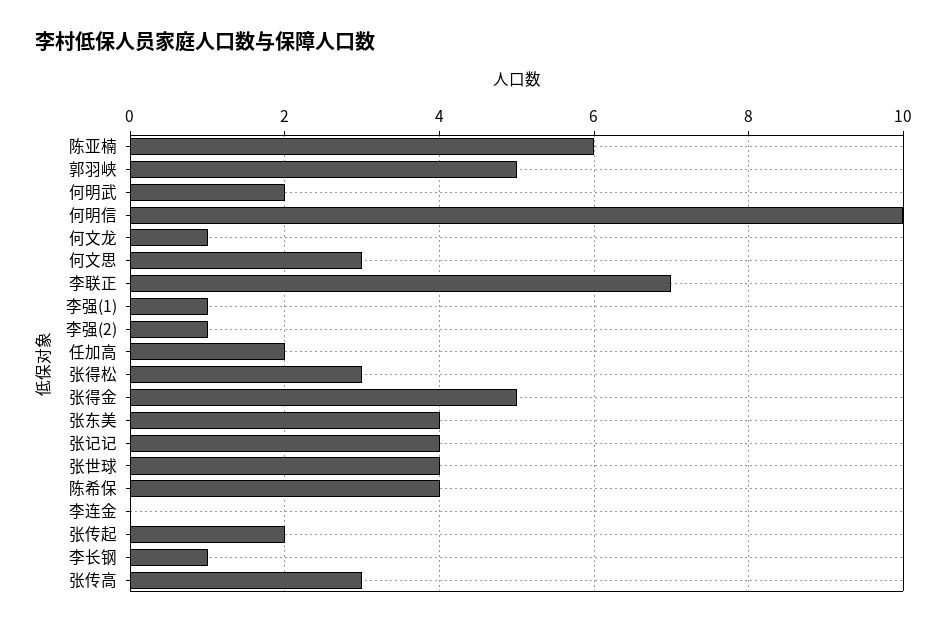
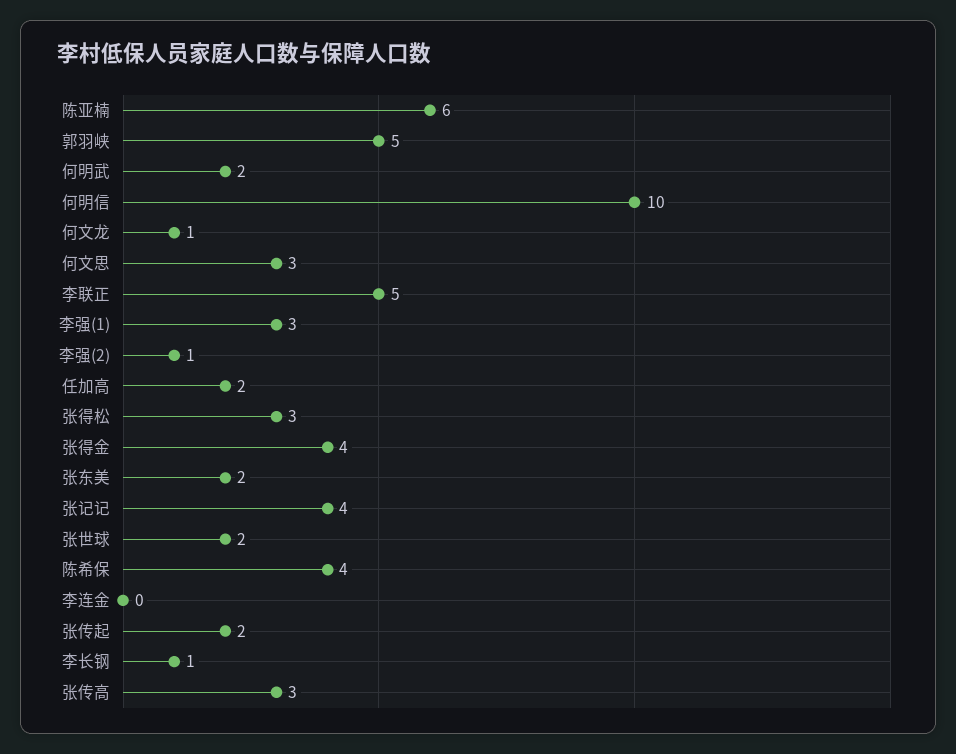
李联正: 7 -> 5
李强(1): 1 -> 3
张得金: 5 -> 4
张东美: 4 -> 2
张世球: 4 -> 2

